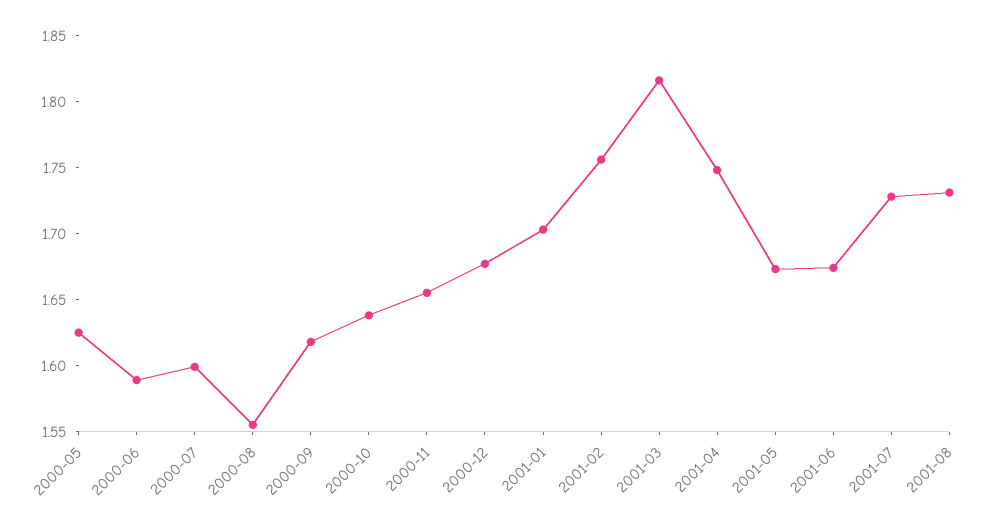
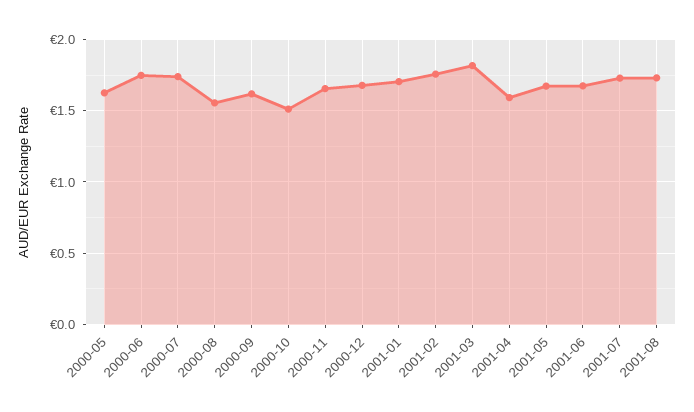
2000-06: 1.59 -> 1.75
2000-07: 1.6 -> 1.75
2000-10: 1.64 -> 1.5
2001-04: 1.75 -> 1.6

